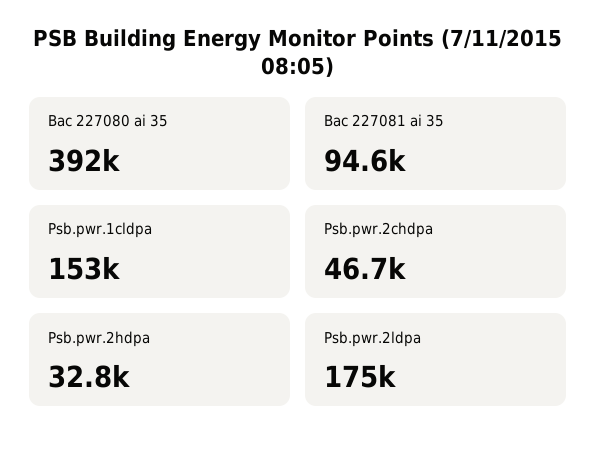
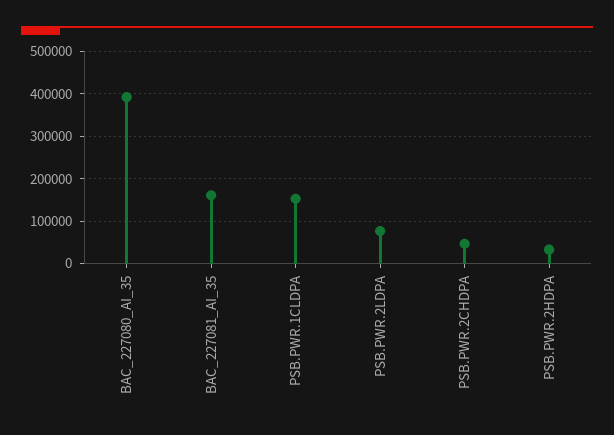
Bac 227081 ai 35: 94600 -> 160000
Psb.pwr.2ldpa: 175000 -> 80000

